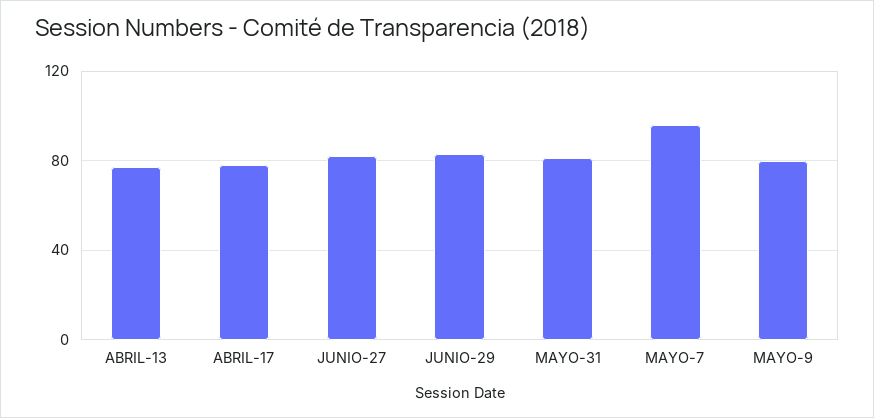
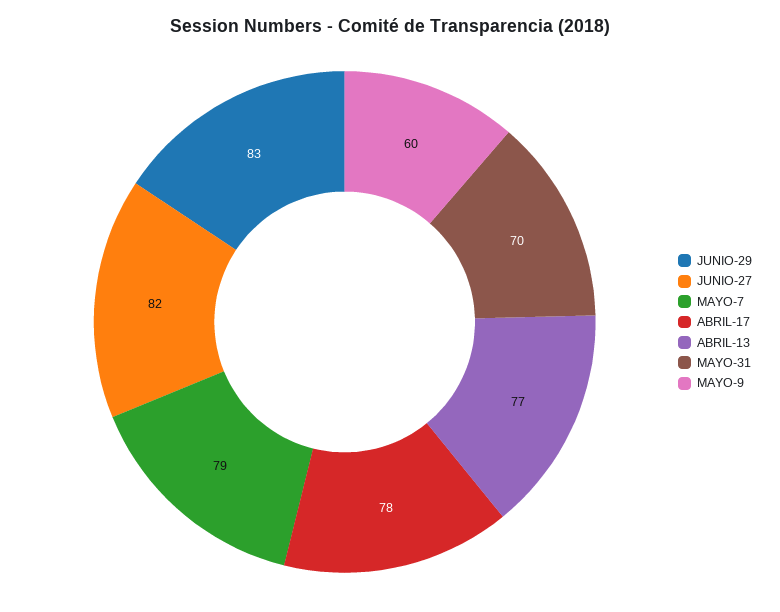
MAYO-31: 80 -> 70
MAYO-7: 95 -> 79
MAYO-9: 80 -> 60

